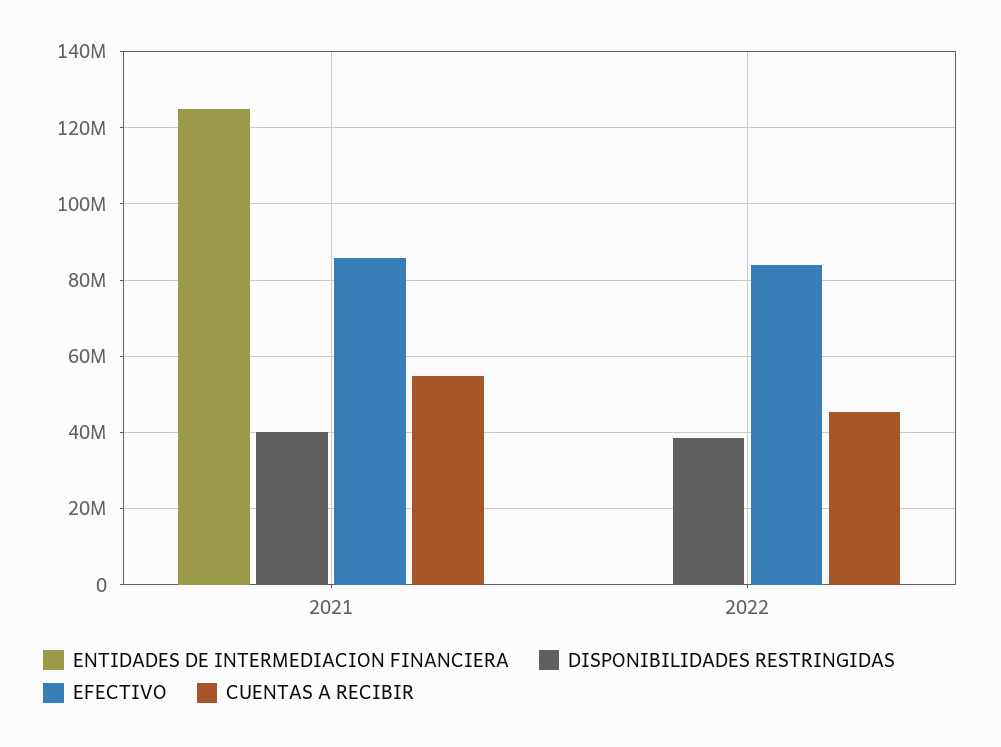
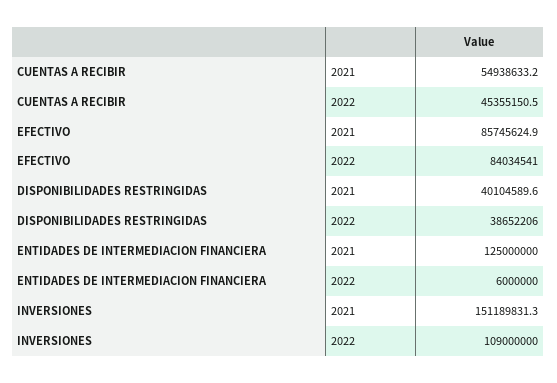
ENTIDADES DE INTERMEDIACION FINANCIERA, 2022: 0 -> 6000000
INVERSIONES, 2021: none -> 151189831.3
INVERSIONES, 2022: none -> 109000000

